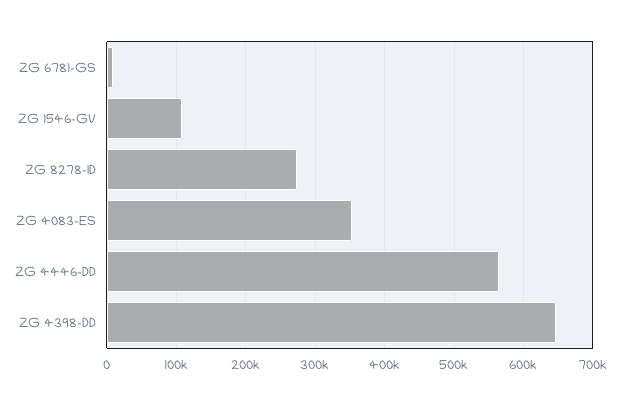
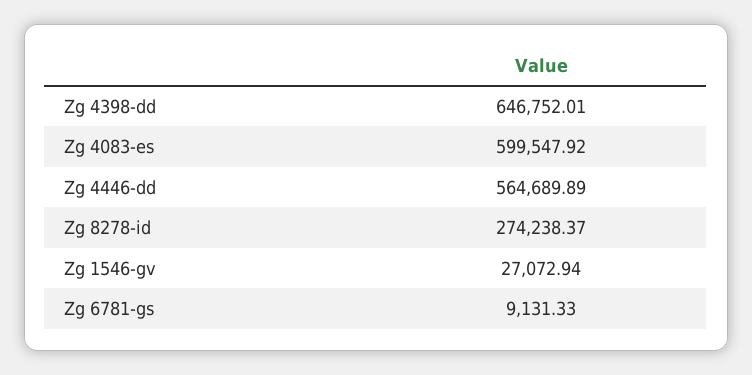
ZG 1546-GV: 110000 -> 27072.94
ZG 4083-ES: 350000 -> 599547.92

